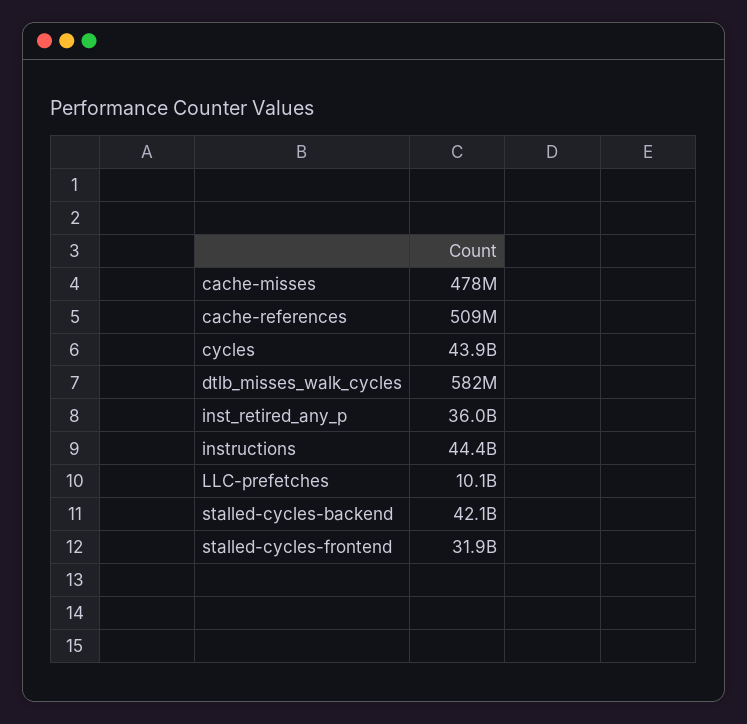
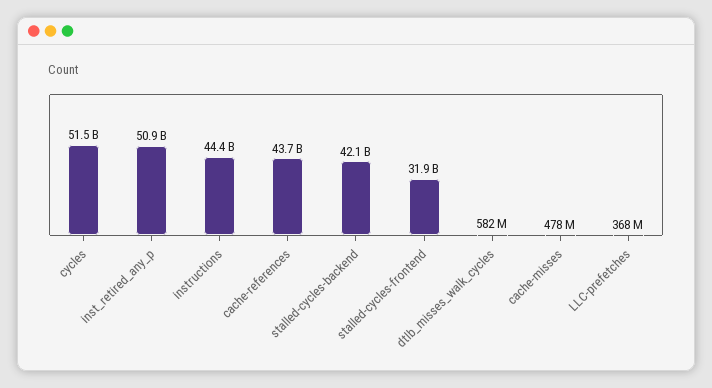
cache-references: 509000000 -> 43700000000
cycles: 43900000000 -> 51500000000
inst_retired_any_p: 36000000000 -> 50900000000
LLC-prefetches: 10100000000 -> 368000000

